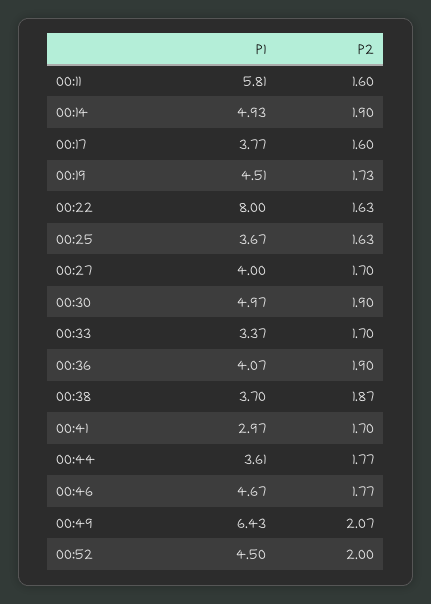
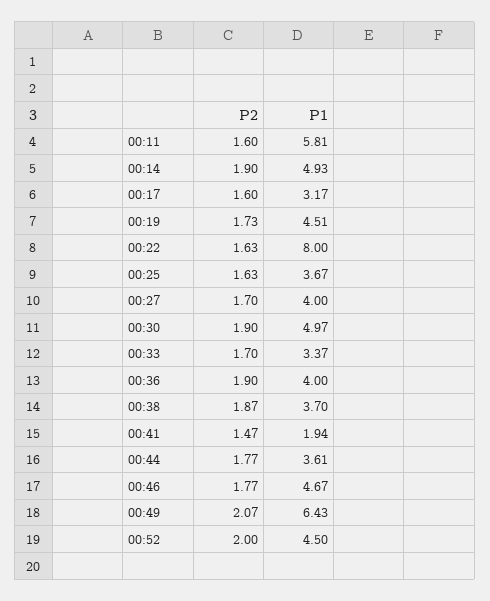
P1, 00:17: 3.77 -> 3.17
P1, 00:36: 4.07 -> 4
P1, 00:41: 2.97 -> 1.94
P2, 00:41: 1.7 -> 1.47

